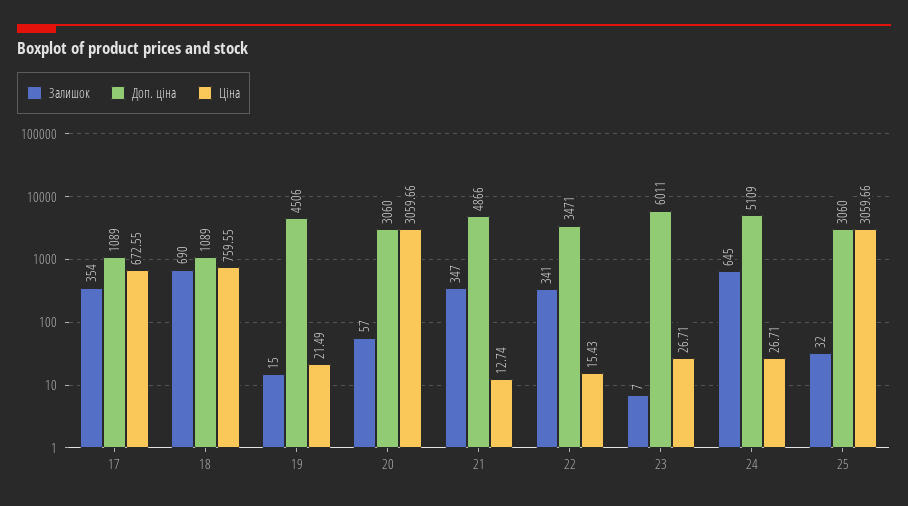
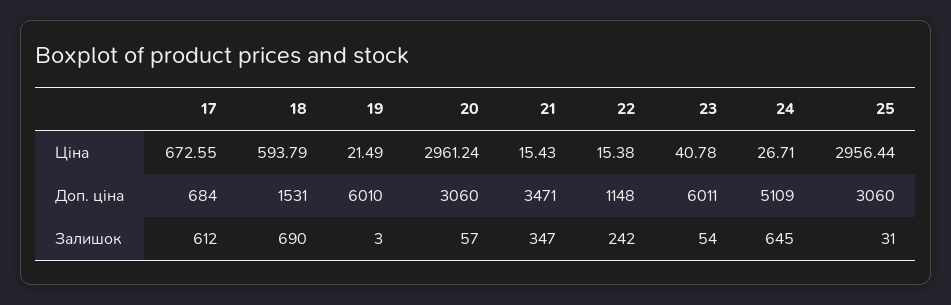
Залишок, 17: 354 -> 612
Доп. ціна, 17: 1089 -> 684
Доп. ціна, 18: 1089 -> 1531
Ціна, 18: 759.55 -> 593.79
Залишок, 19: 15 -> 3
Доп. ціна, 19: 4506 -> 6010
Ціна, 20: 3059.66 -> 2961.24
Доп. ціна, 21: 4866 -> 3471
Ціна, 21: 12.74 -> 15.43
Залишок, 22: 341 -> 242
Доп. ціна, 22: 3471 -> 1148
Ціна, 22: 15.43 -> 15.38
Залишок, 23: 7 -> 54
Ціна, 23: 26.71 -> 40.78
Залишок, 25: 32 -> 31
Ціна, 25: 3059.66 -> 2956.44

